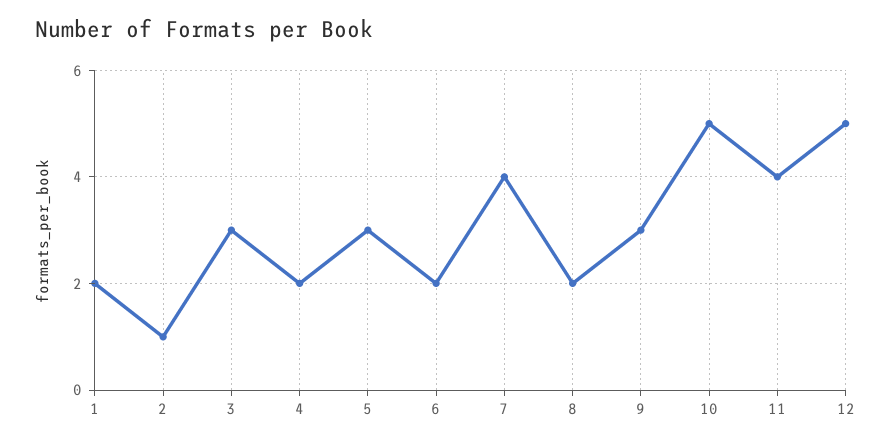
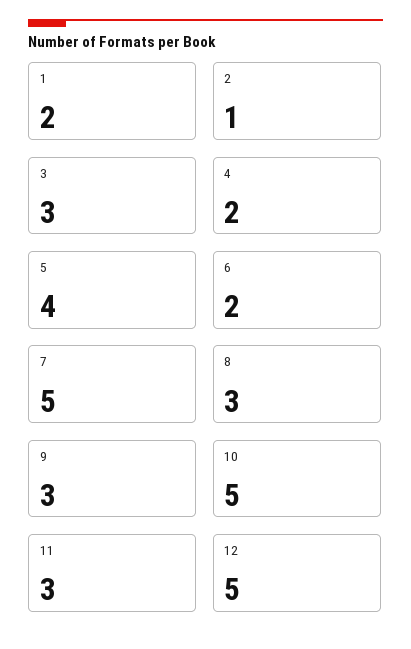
5: 3 -> 4
7: 4 -> 5
8: 2 -> 3
11: 4 -> 3

